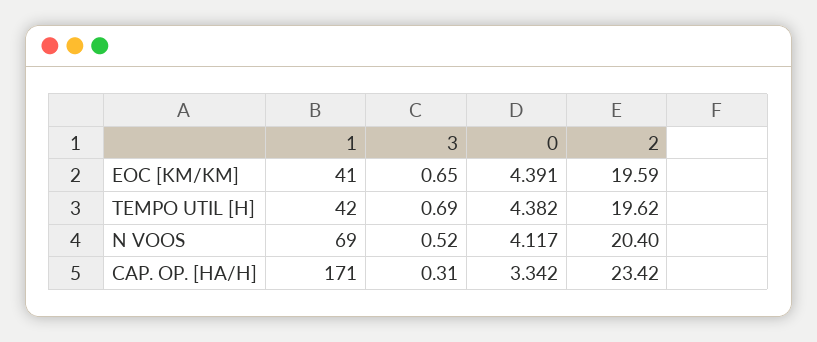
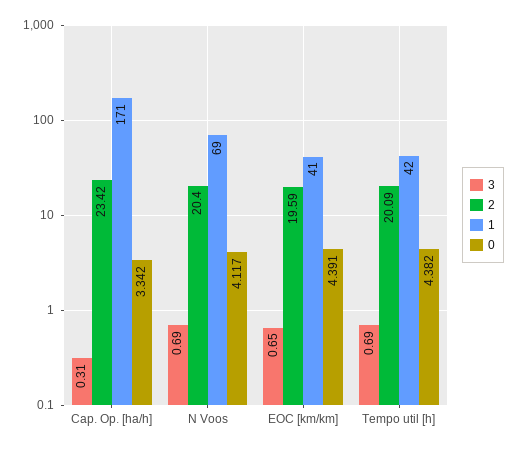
2, TEMPO UTIL [H]: 19.62 -> 20.09
3, N VOOS: 0.52 -> 0.69

